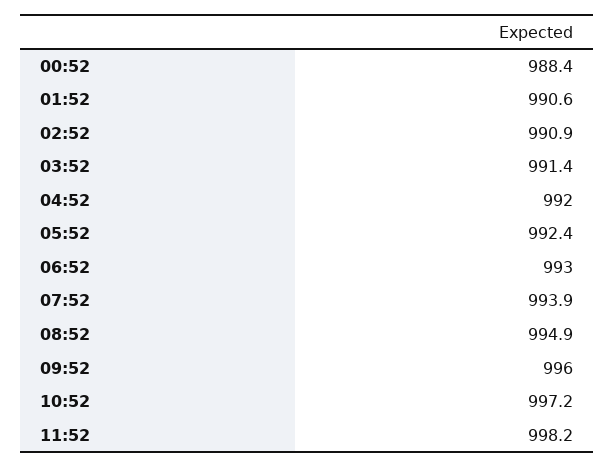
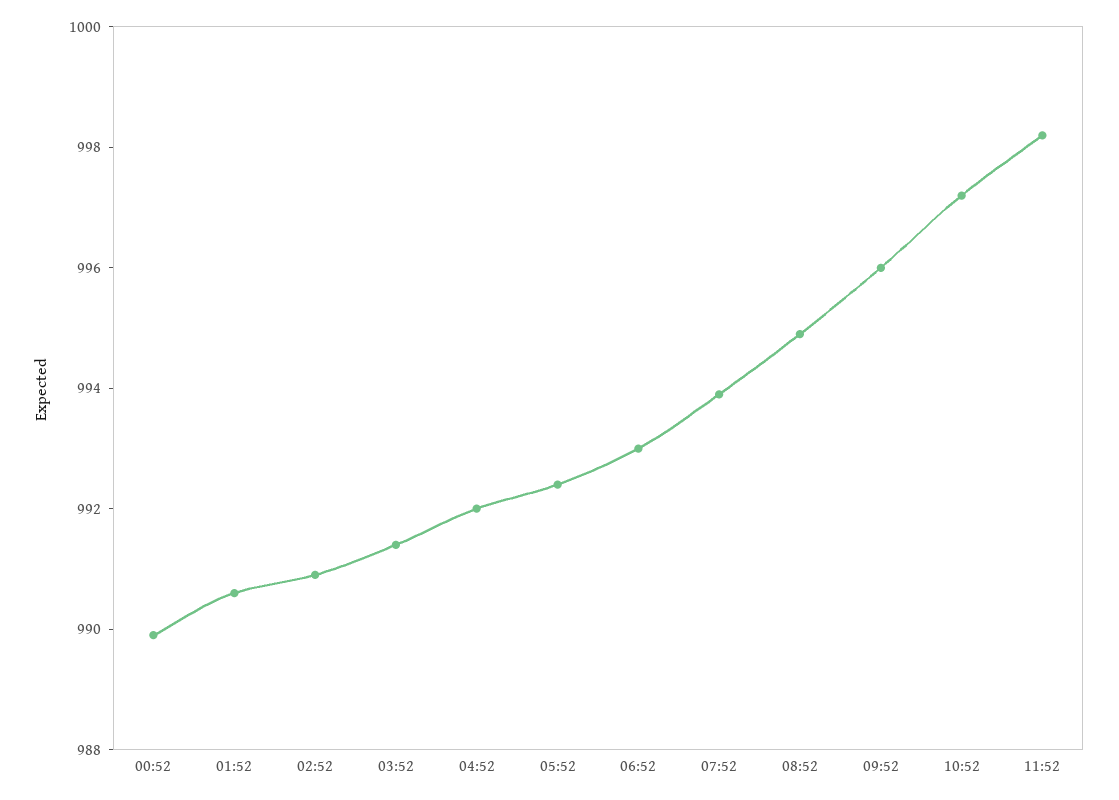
00:52: 988.4 -> 990

